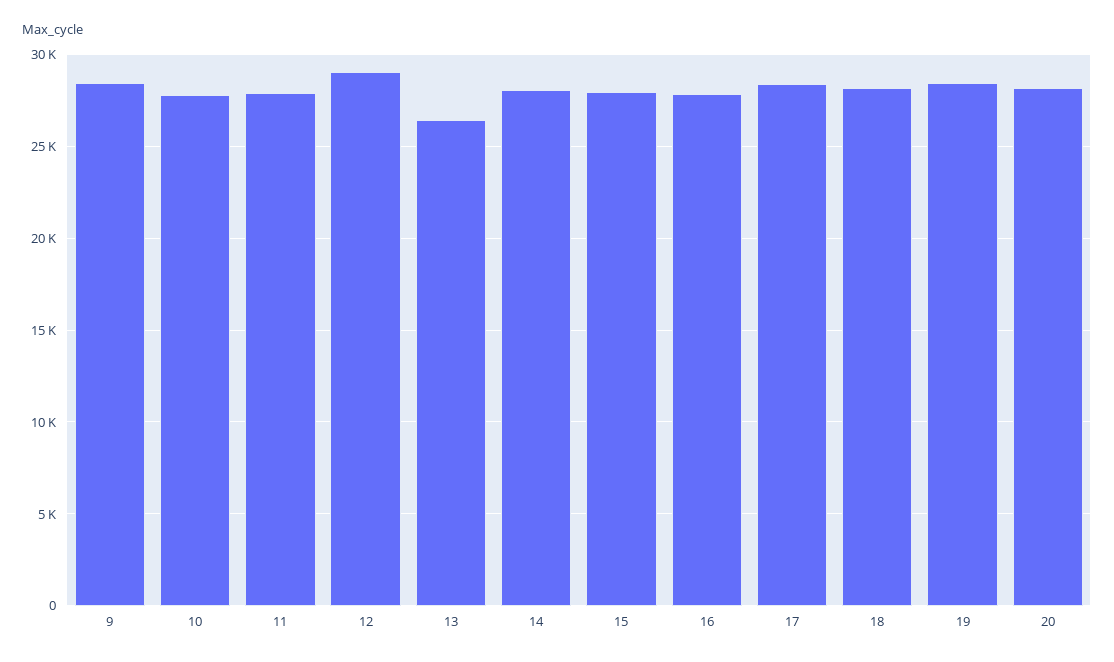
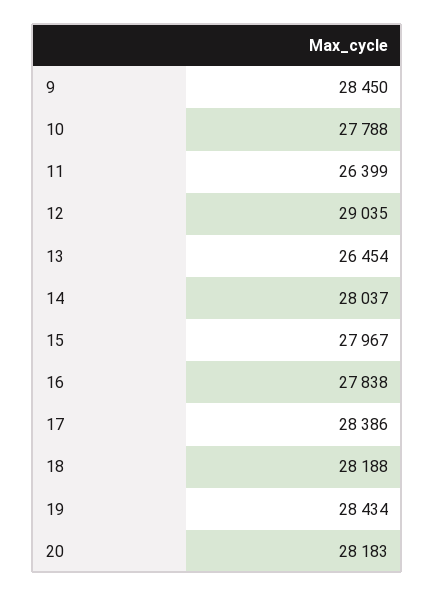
11: 28000 -> 26399

